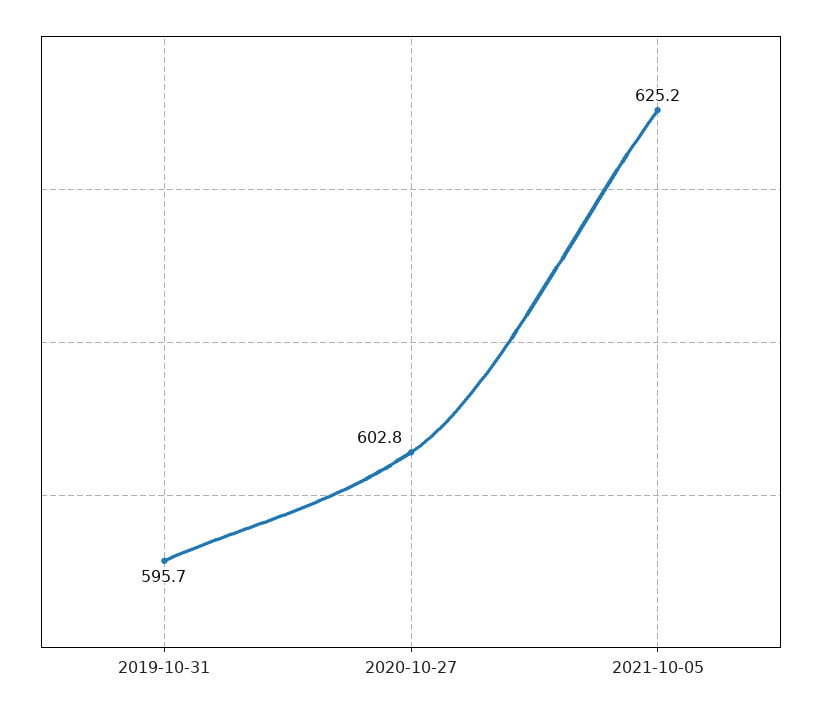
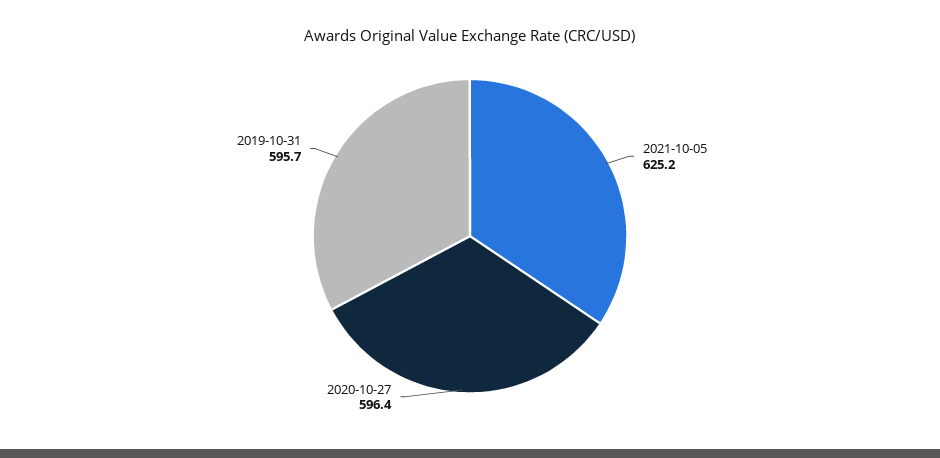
2020-10-27: 602.8 -> 596.4

